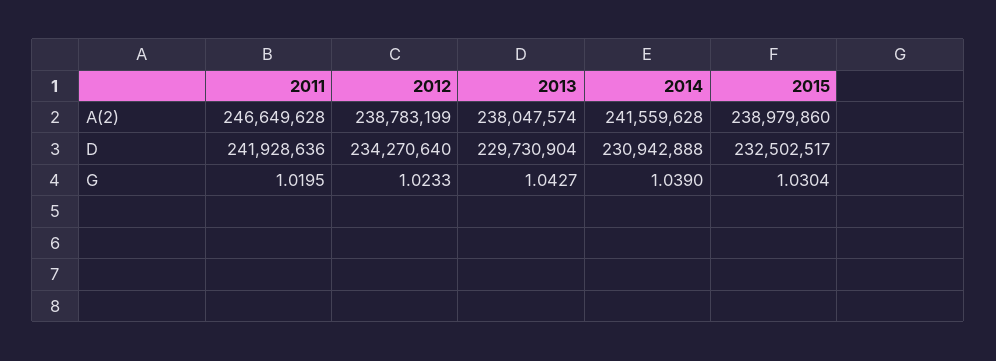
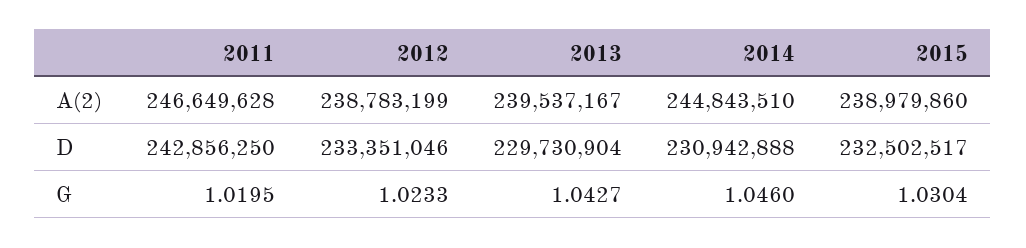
2013, A(2): 238047574 -> 239537167
2014, A(2): 241559628 -> 244843510
2011, D: 241928636 -> 242856250
2012, D: 234270640 -> 233351046
2014, G: 1.039 -> 1.046

